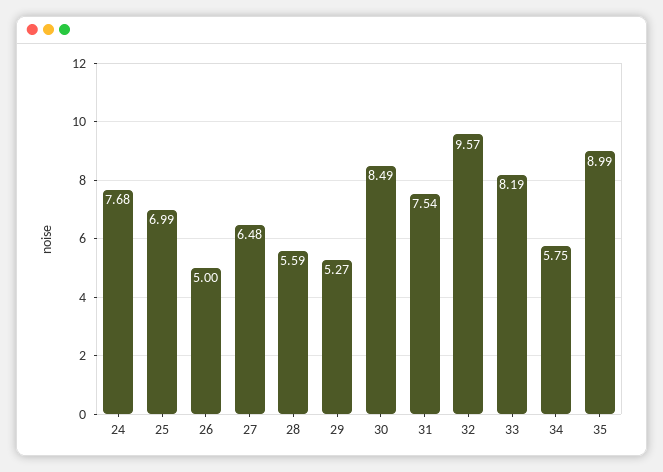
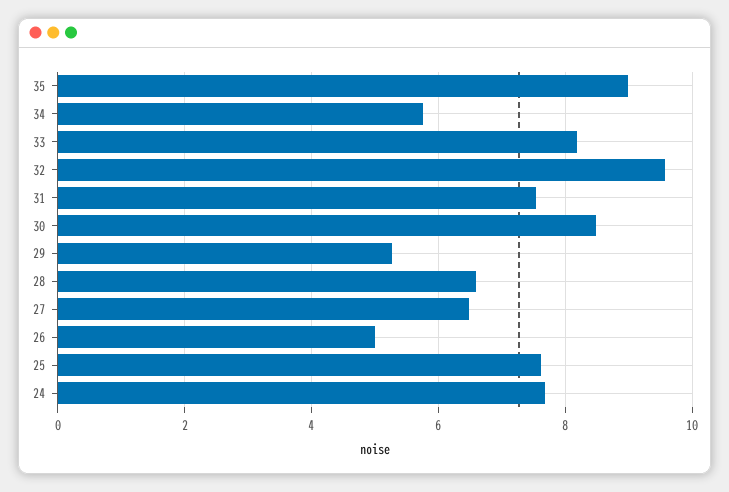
25: 6.99 -> 7.6
28: 5.59 -> 6.6

